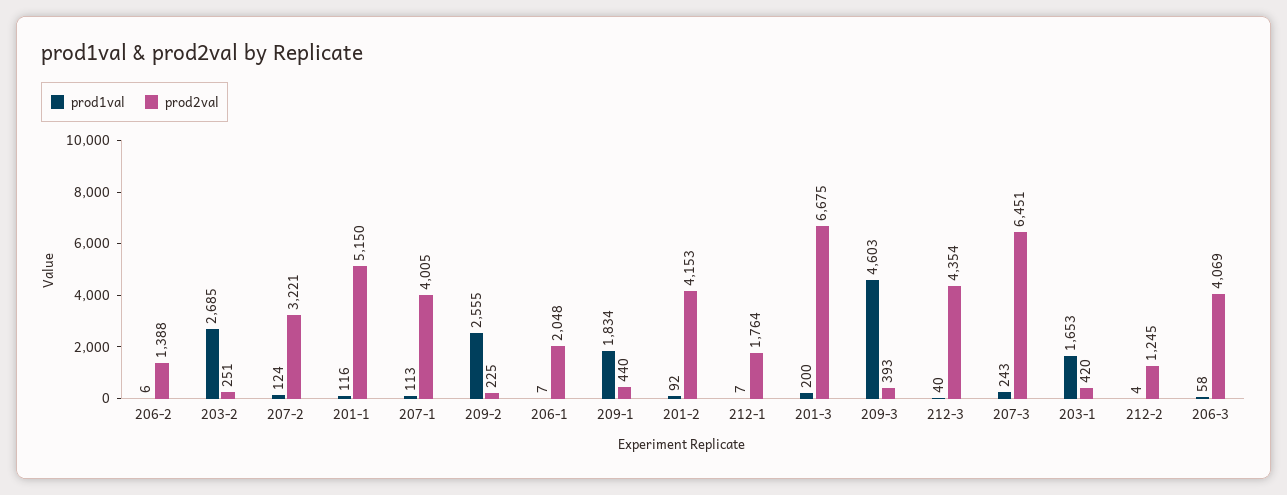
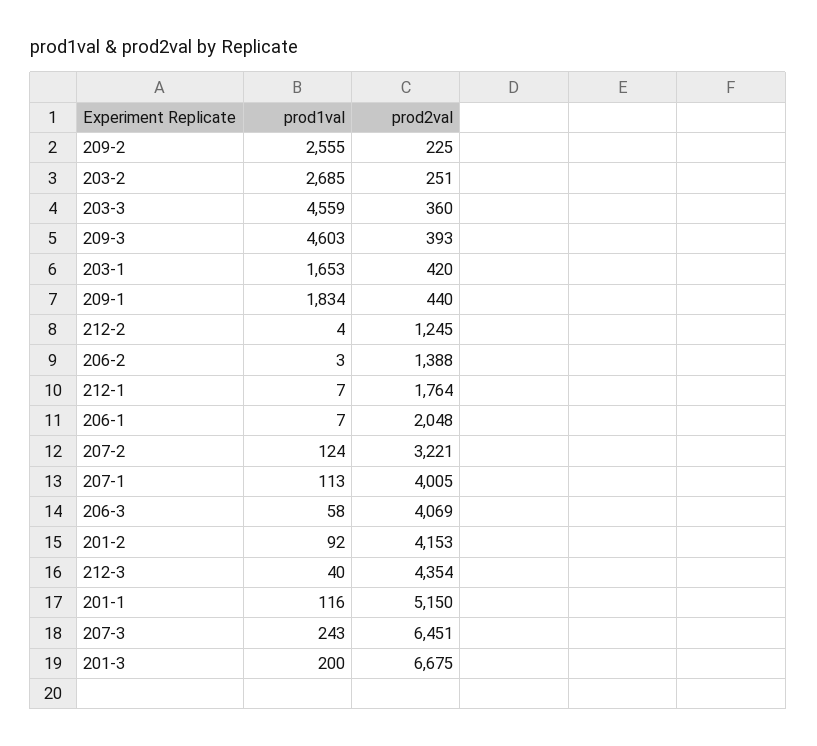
prod1val, 206-2: 6 -> 3
prod1val, 203-3: none -> 4559
prod2val, 203-3: none -> 360

